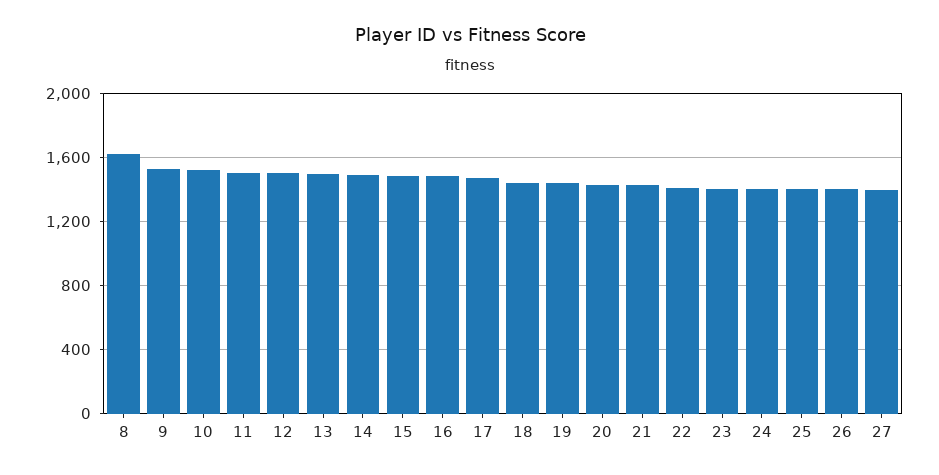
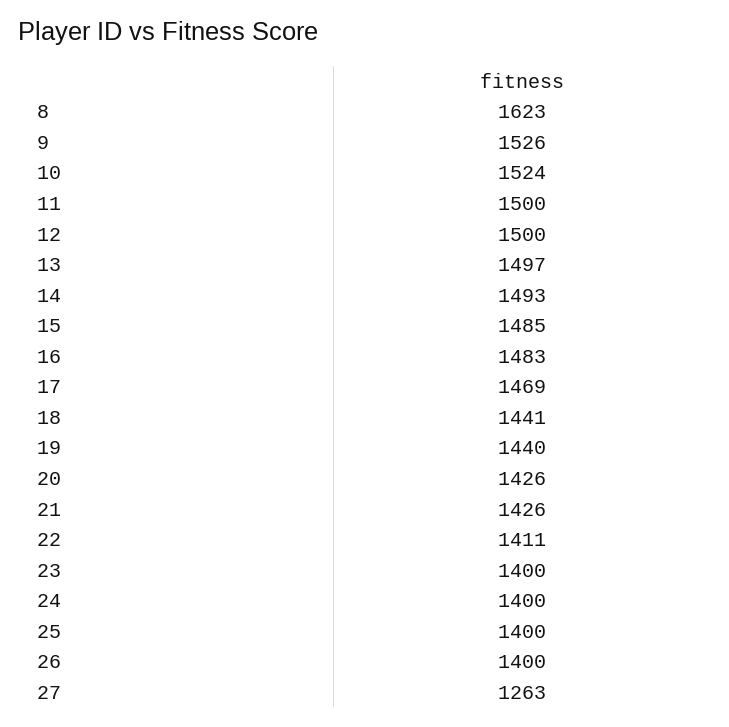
27: 1400 -> 1263

